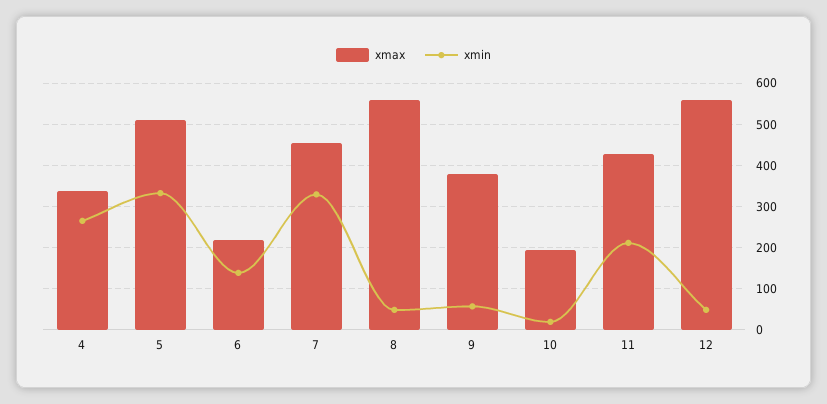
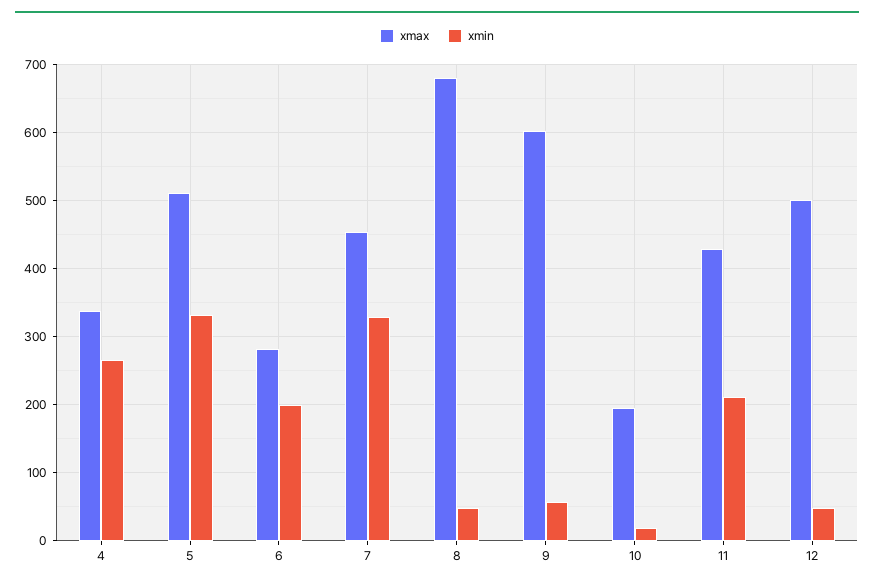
xmax, 6: 220 -> 280
xmin, 6: 140 -> 200
xmax, 8: 560 -> 680
xmax, 9: 380 -> 600
xmax, 12: 560 -> 500

